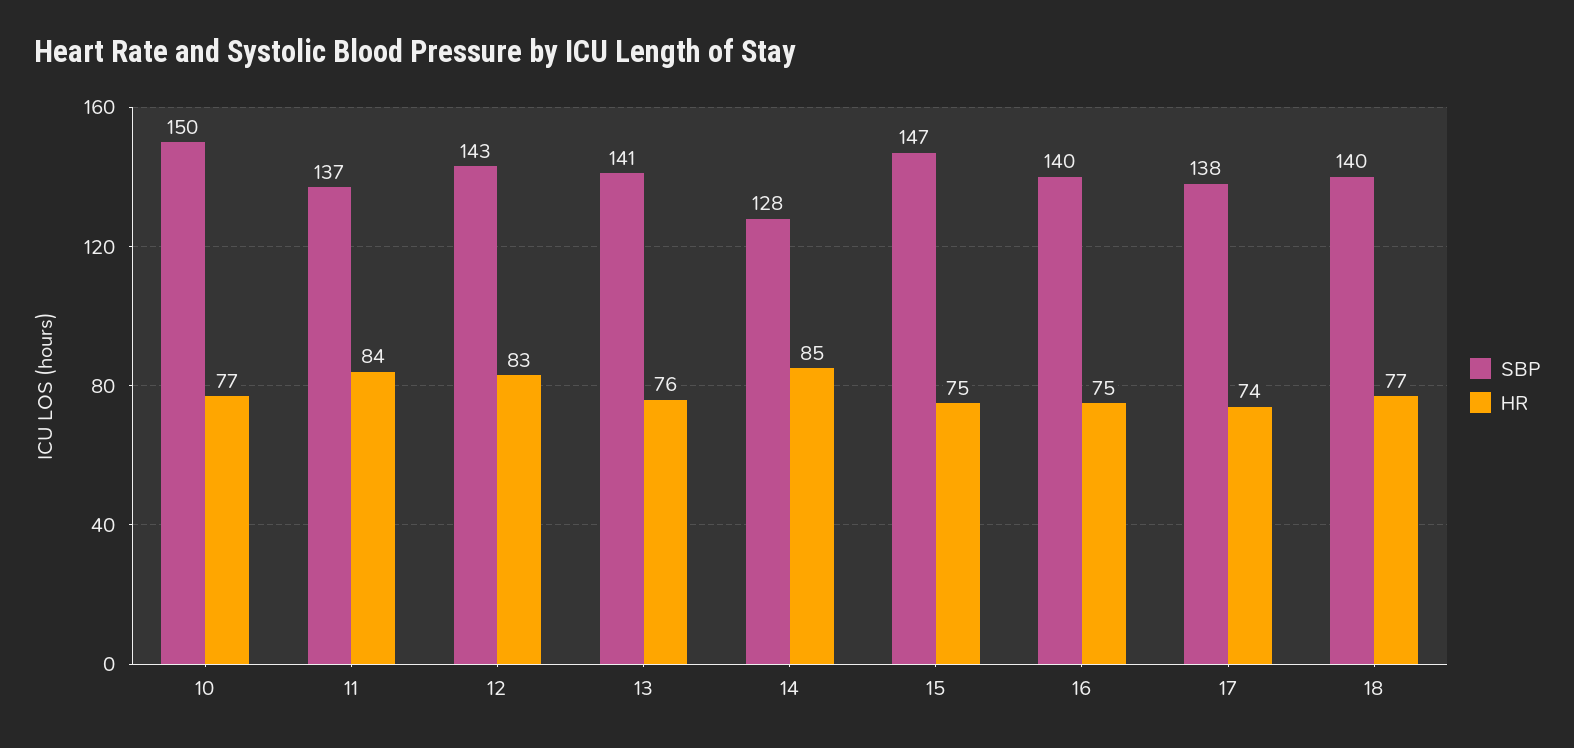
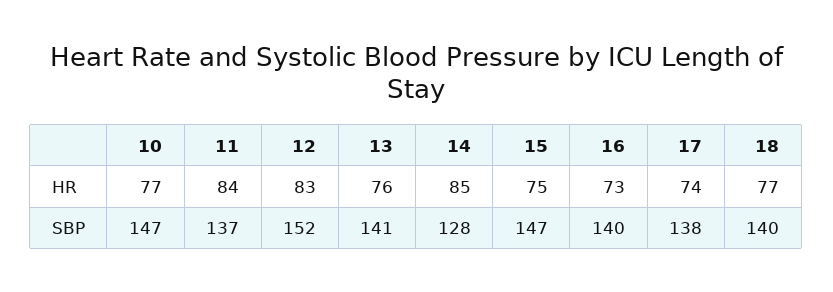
SBP, 10: 150 -> 147
SBP, 12: 143 -> 152
HR, 16: 75 -> 73

